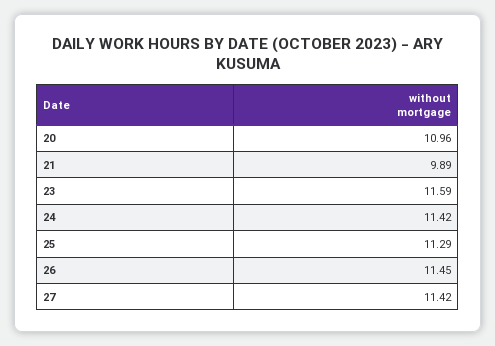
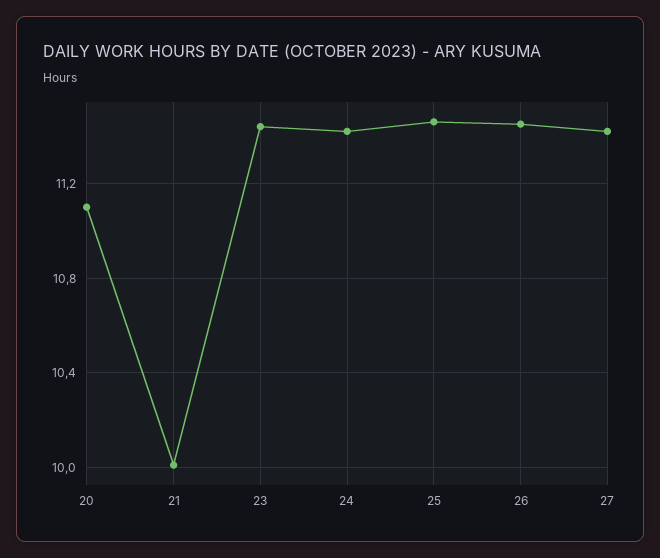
20: 10.96 -> 11.1
21: 9.89 -> 10
23: 11.59 -> 11.45
25: 11.29 -> 11.45

